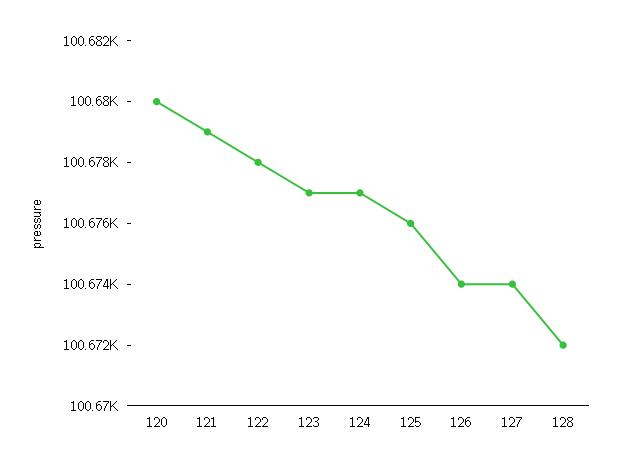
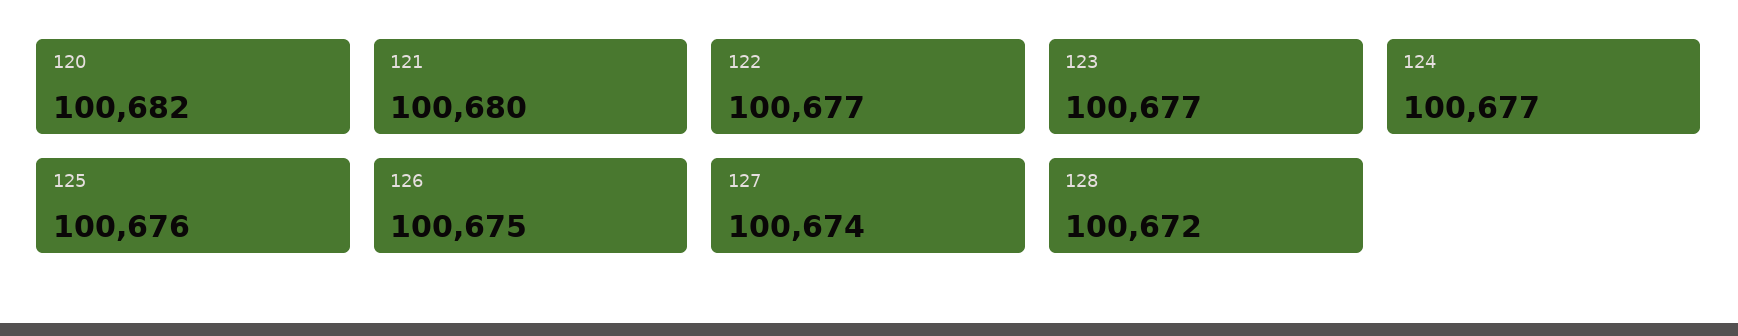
120: 100680 -> 100682
121: 100679 -> 100680
122: 100678 -> 100677
126: 100674 -> 100675

